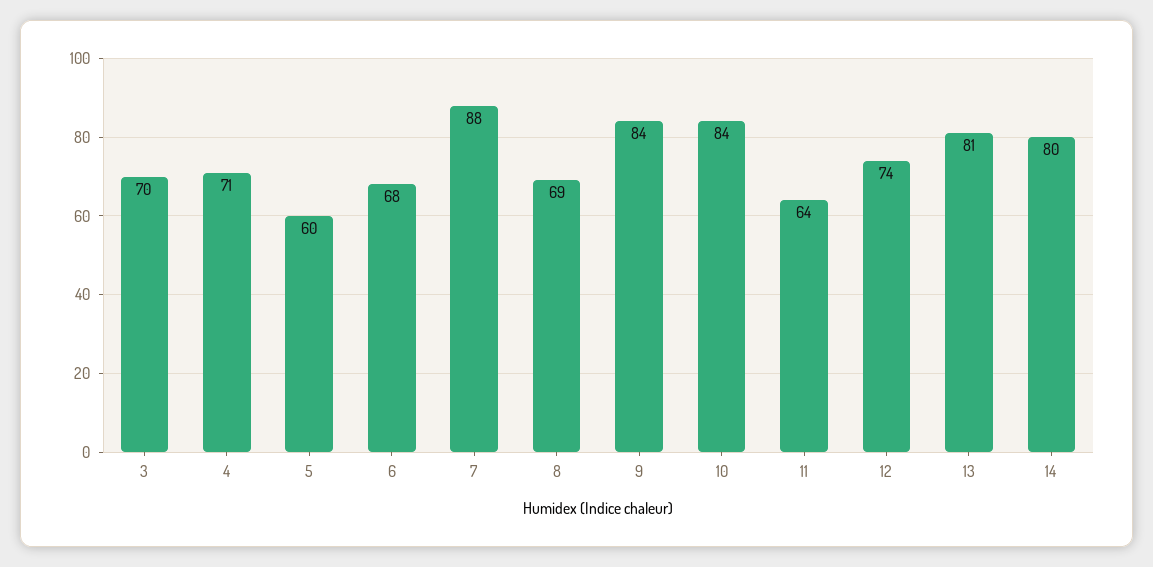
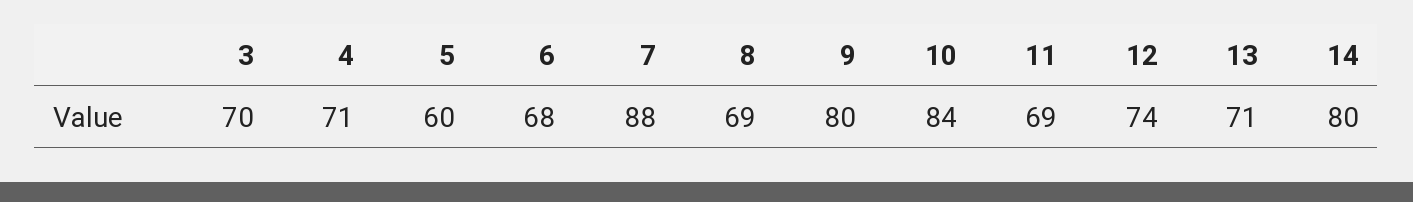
9: 84 -> 80
11: 64 -> 69
13: 81 -> 71

